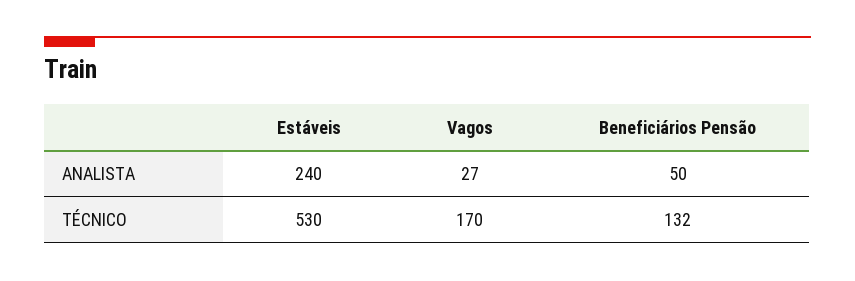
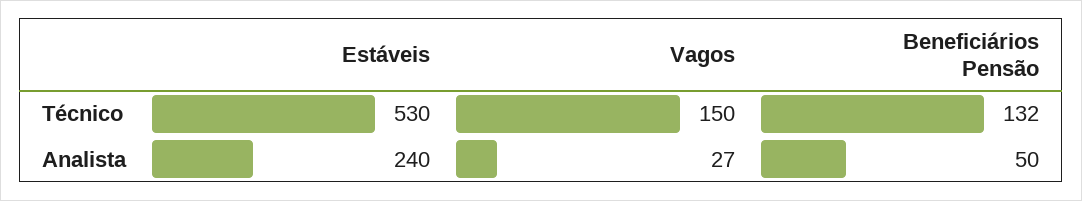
Vagos, TÉCNICO: 170 -> 150

